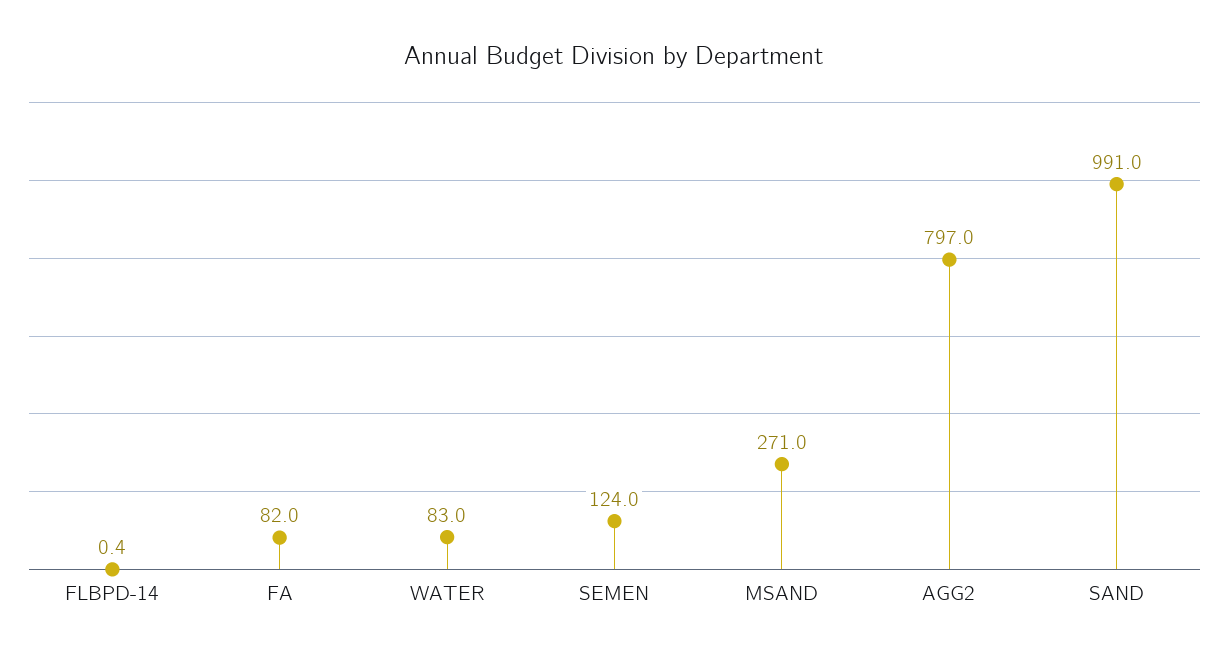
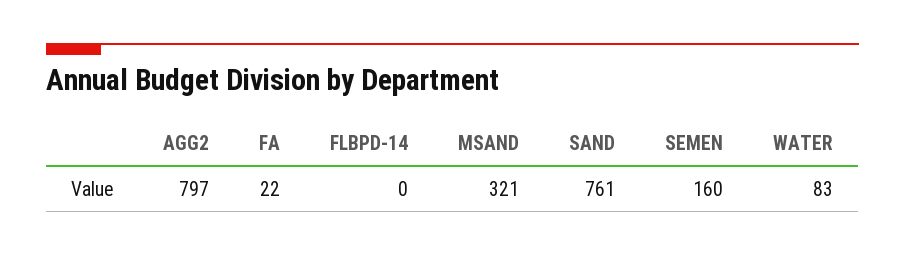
FA: 82 -> 22
SEMEN: 124 -> 160
MSAND: 271 -> 321
SAND: 991 -> 761

